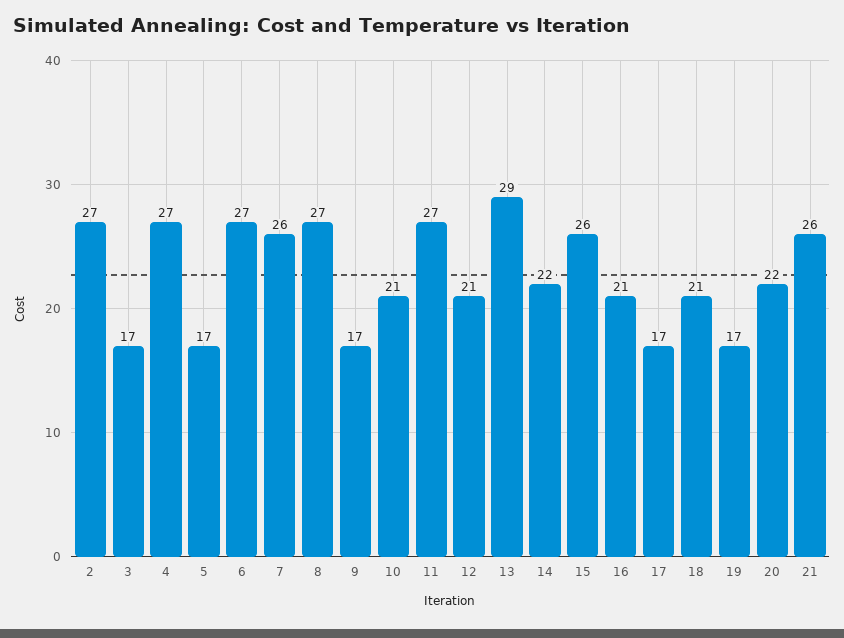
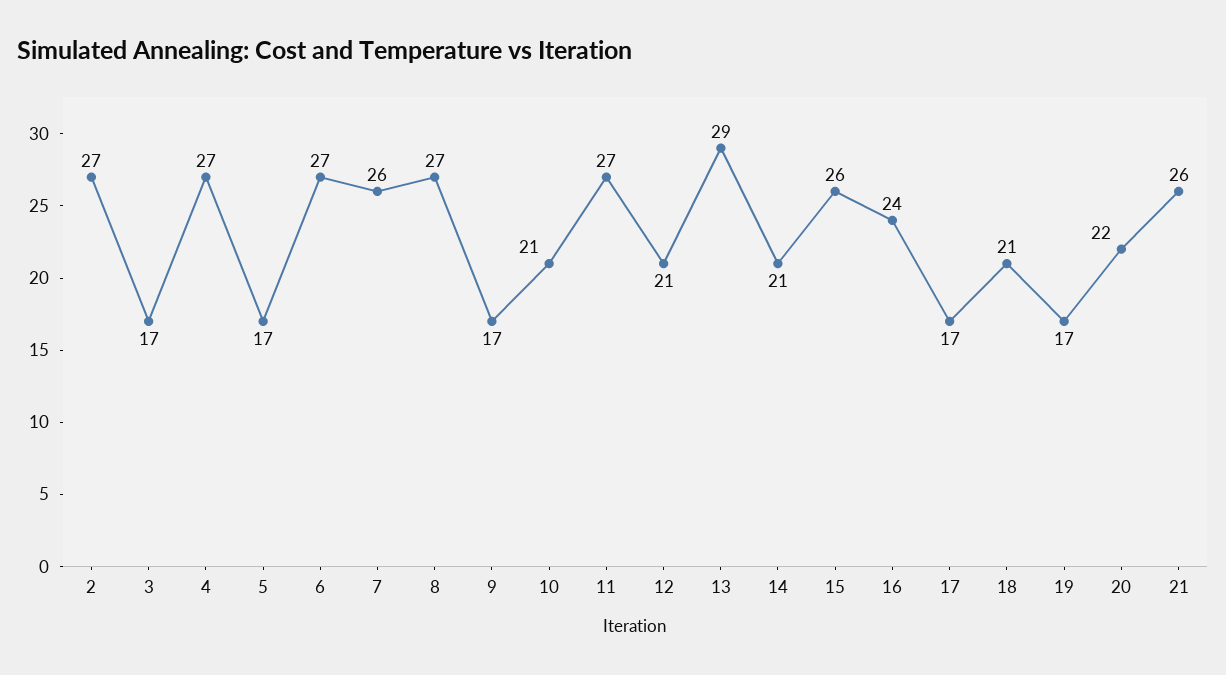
14: 22 -> 21
16: 21 -> 24

